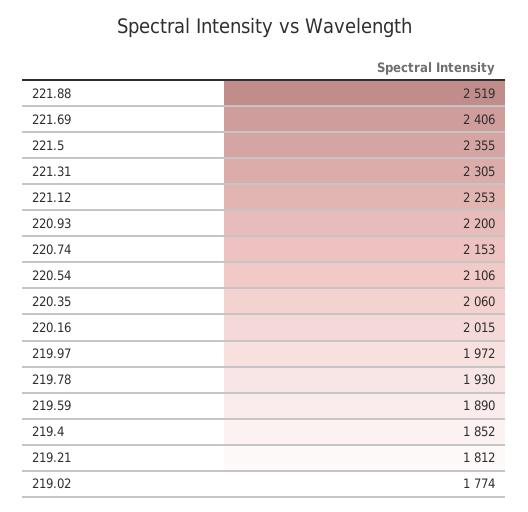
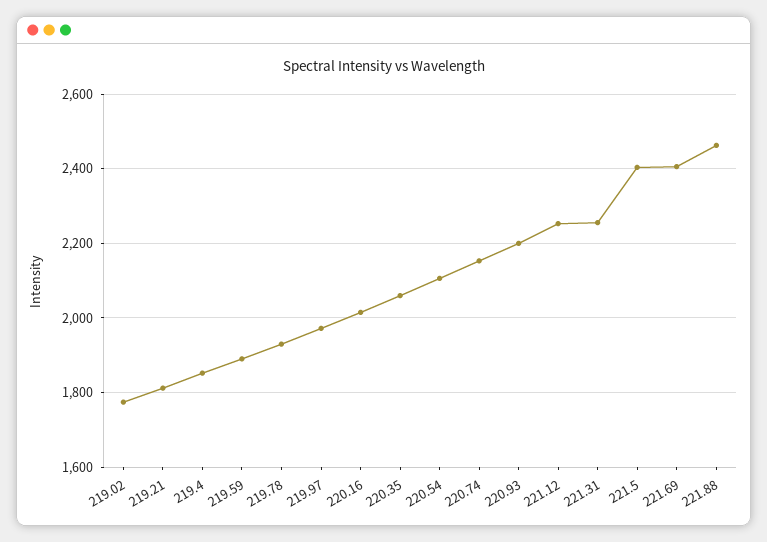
221.88: 2519 -> 2460
221.5: 2355 -> 2400
221.31: 2305 -> 2260

